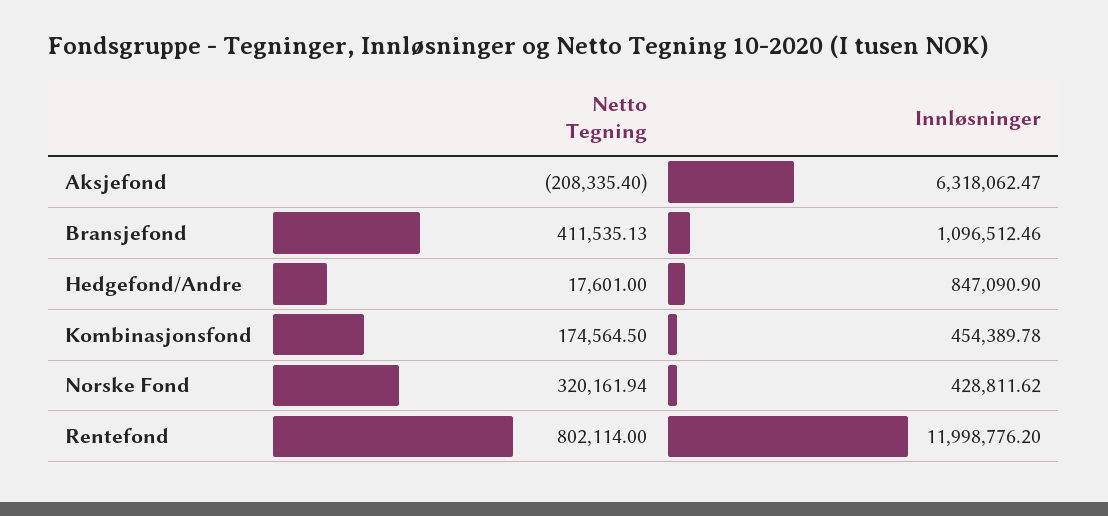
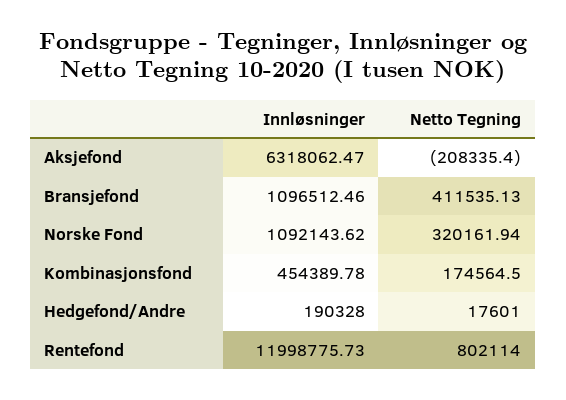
Innløsninger, Hedgefond/Andre: 847090.9 -> 190328
Innløsninger, Norske Fond: 428811.62 -> 1092143.62
Innløsninger, Rentefond: 11998776.2 -> 11998775.73

